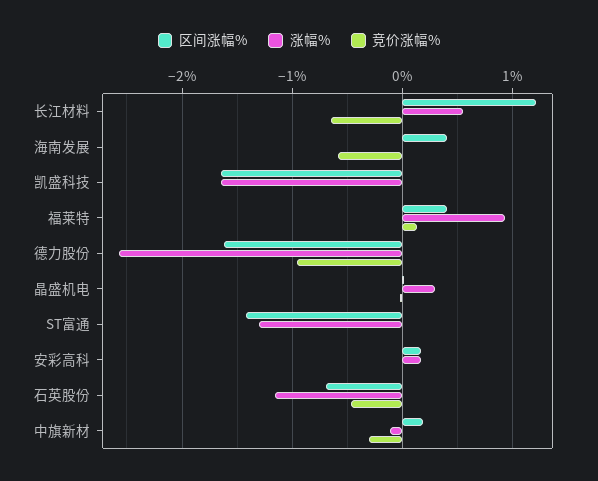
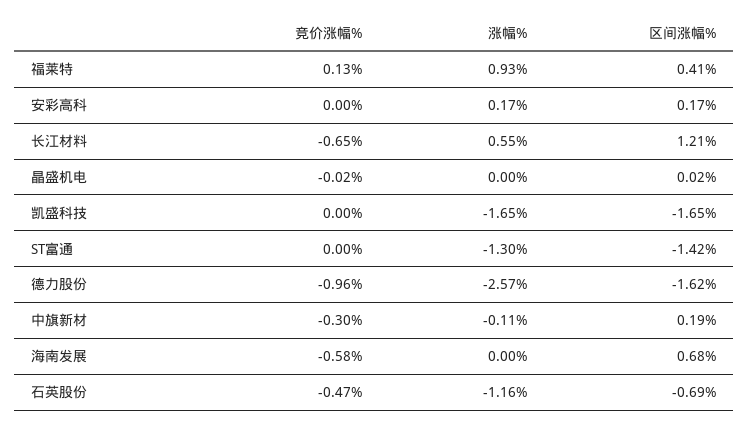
区间涨幅%, 海南发展: 0.4 -> 0.68
涨幅%, 晶盛机电: 0.3 -> 0

